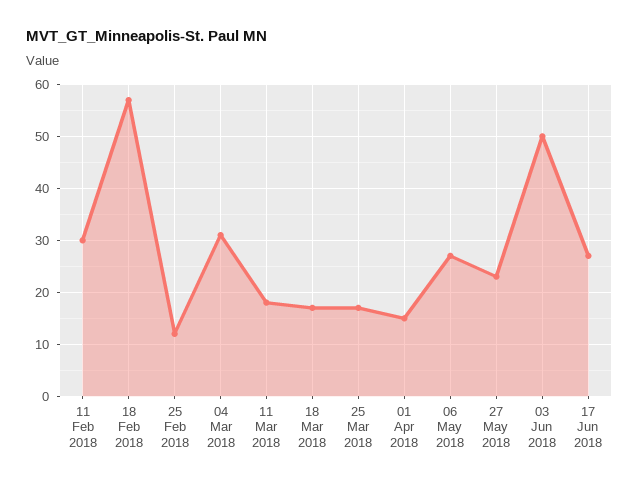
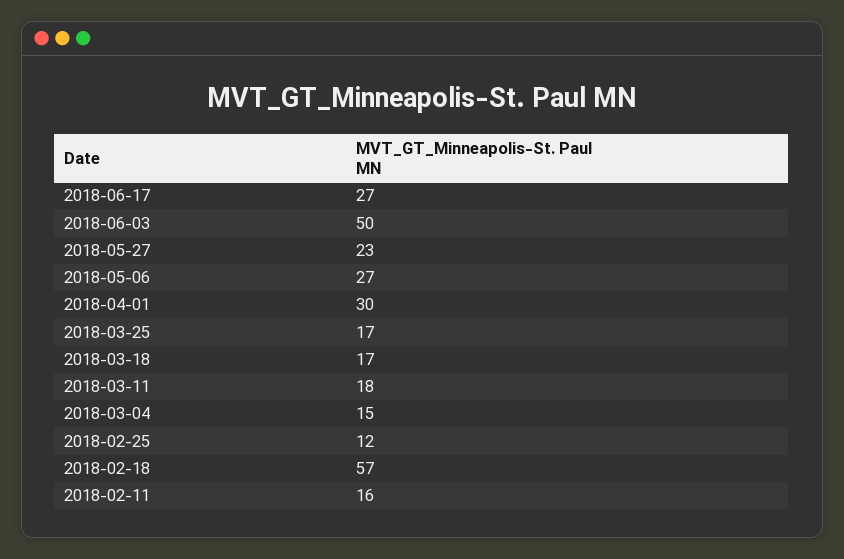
11 Feb 2018: 30 -> 16
04 Mar 2018: 30 -> 15
01 Apr 2018: 15 -> 30

